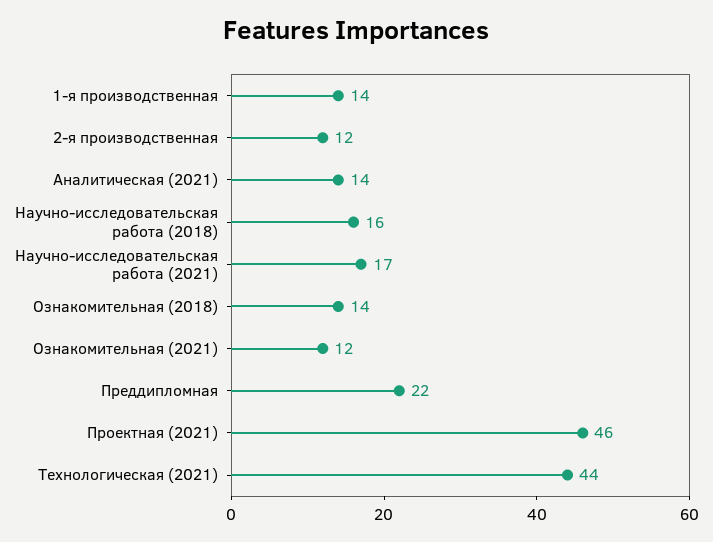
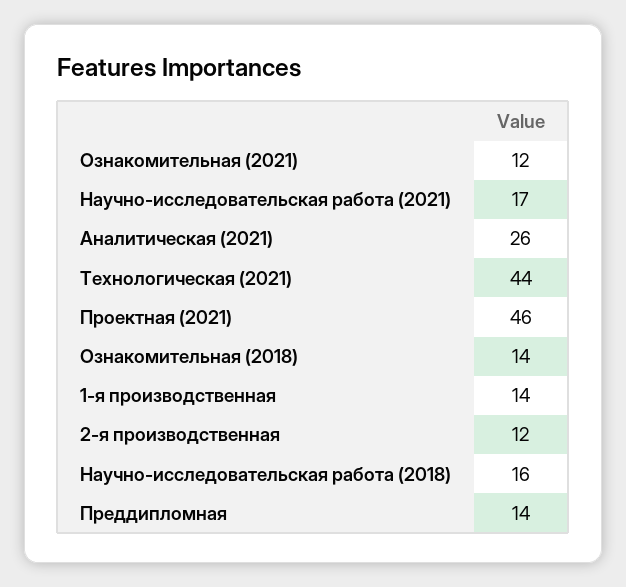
Аналитическая (2021): 14 -> 26
Преддипломная: 22 -> 14

